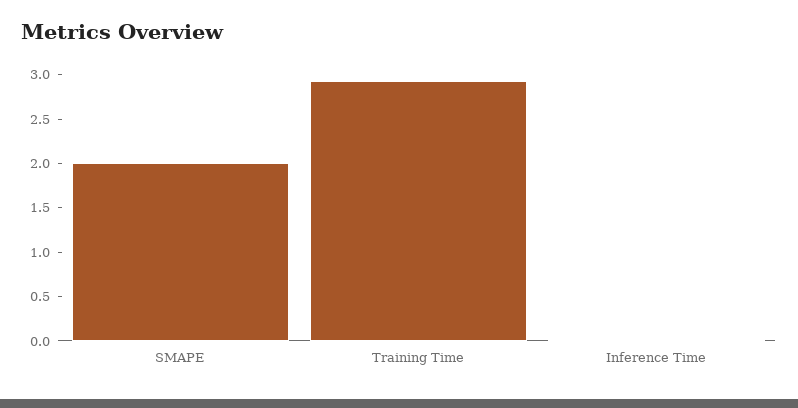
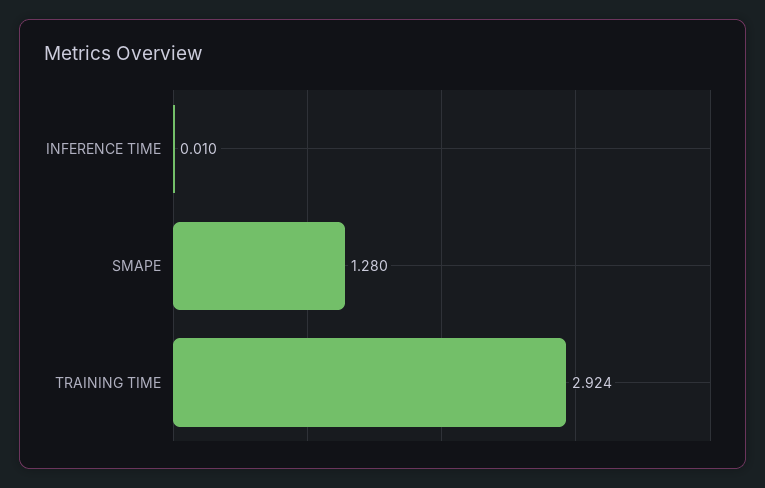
SMAPE: 2 -> 1.28

